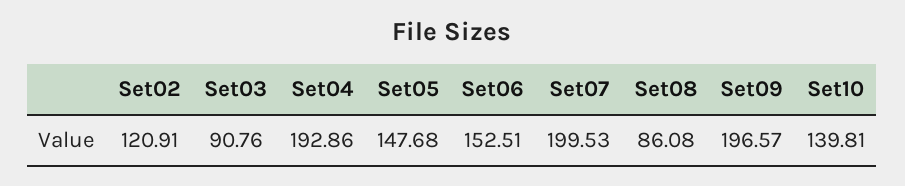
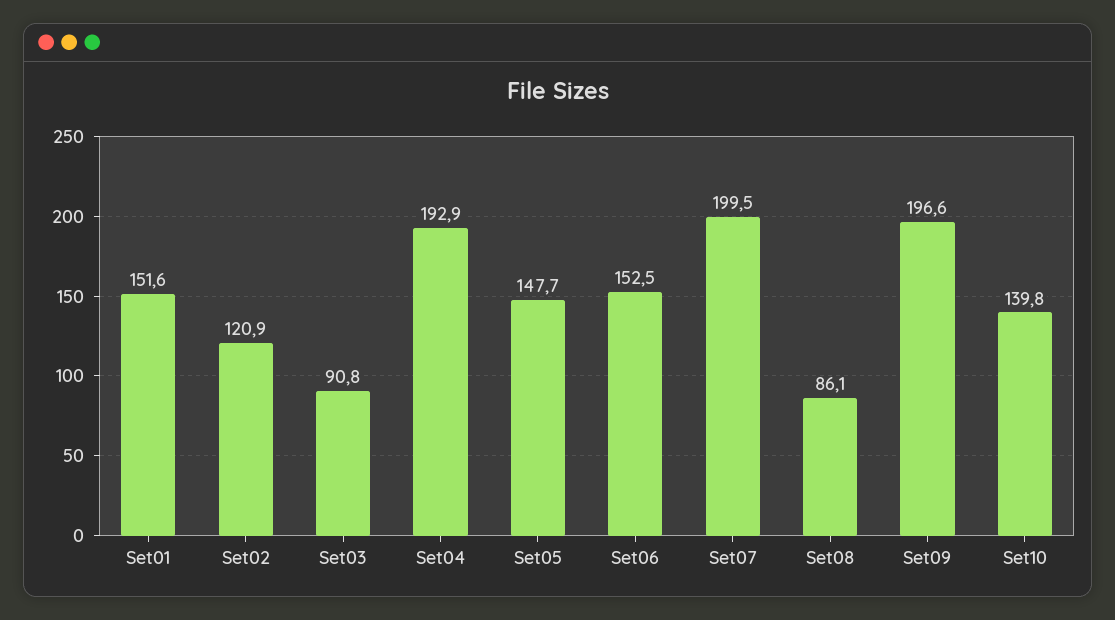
Set01: none -> 151.6

